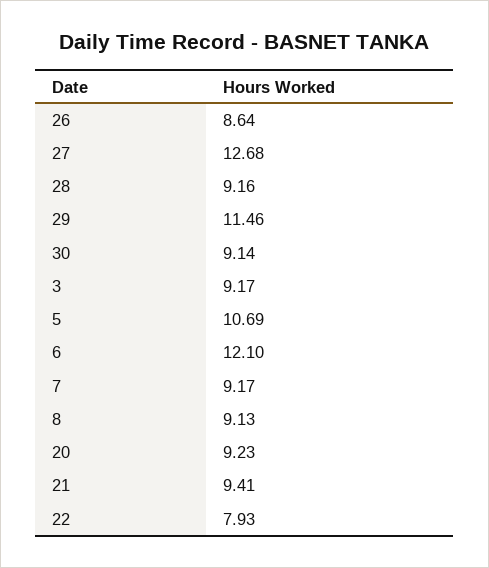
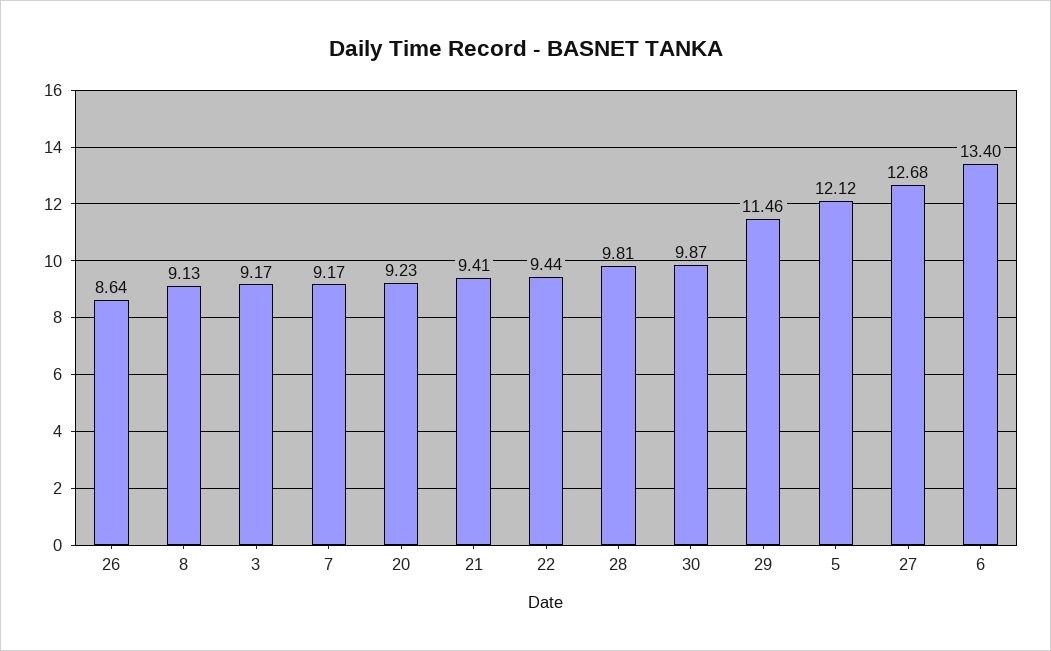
28: 9.16 -> 9.81
30: 9.14 -> 9.87
5: 10.69 -> 12.12
6: 12.1 -> 13.4
22: 7.93 -> 9.44

